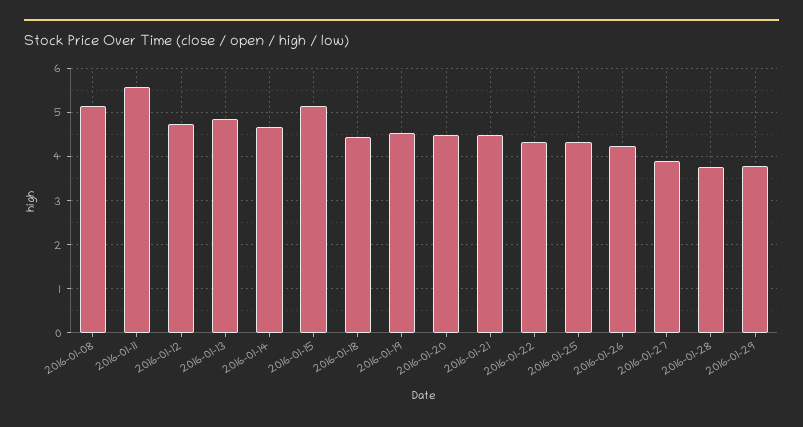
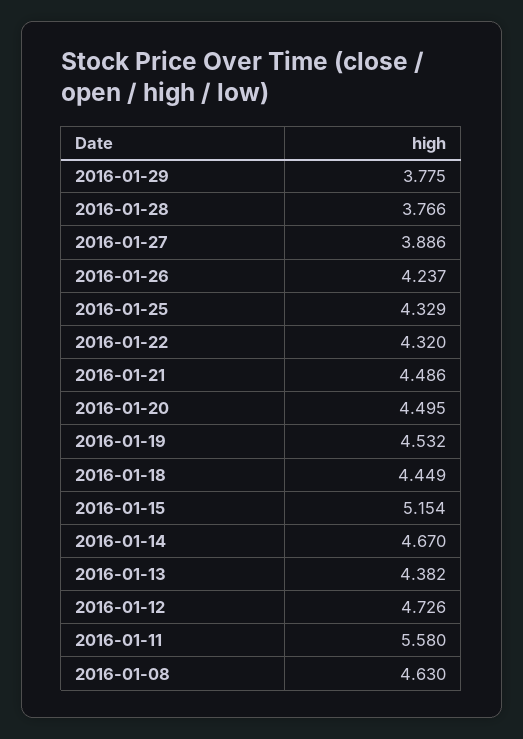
2016-01-08: 5.2 -> 4.63
2016-01-13: 4.8 -> 4.382

